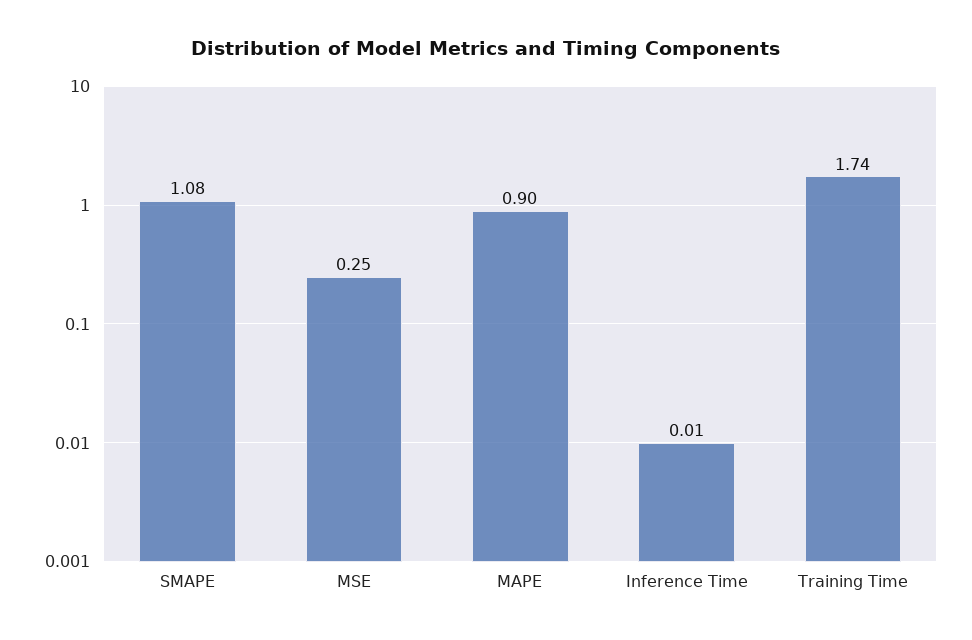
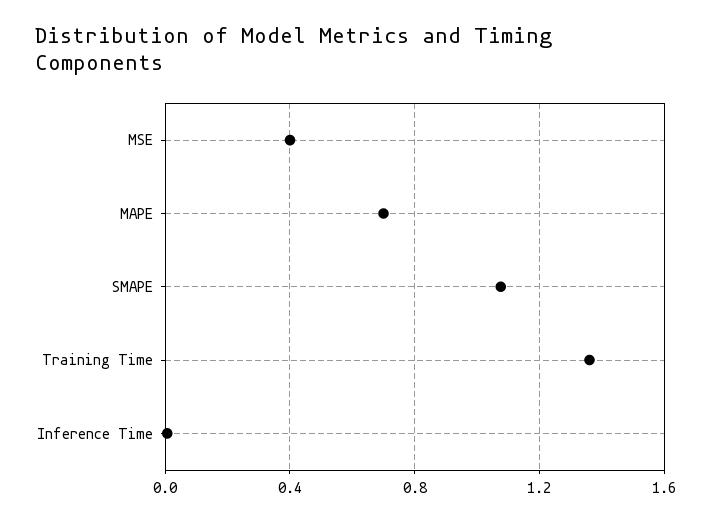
MSE: 0.25 -> 0.4
MAPE: 0.9 -> 0.7
Training Time: 1.74 -> 1.35

